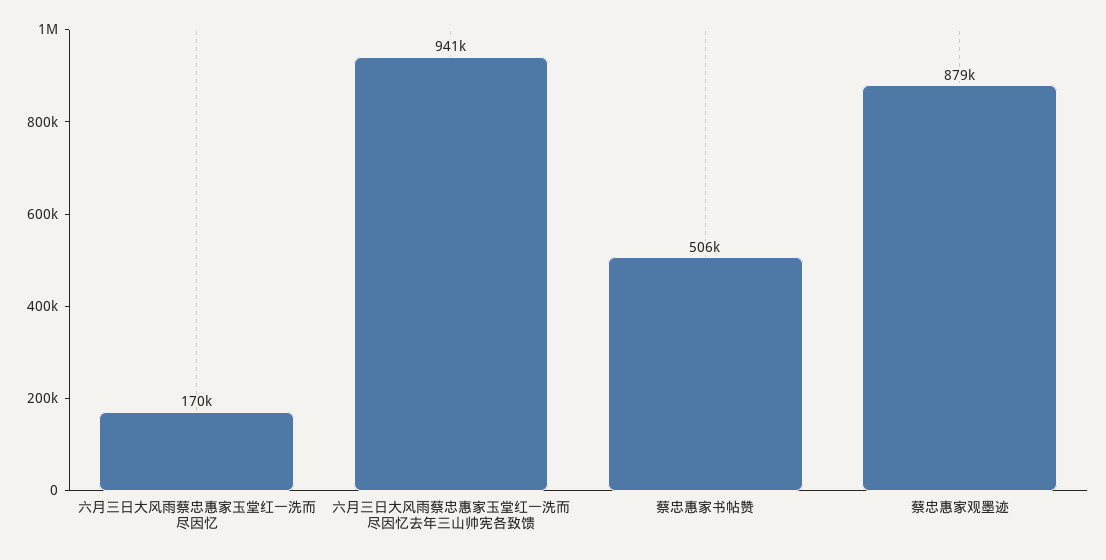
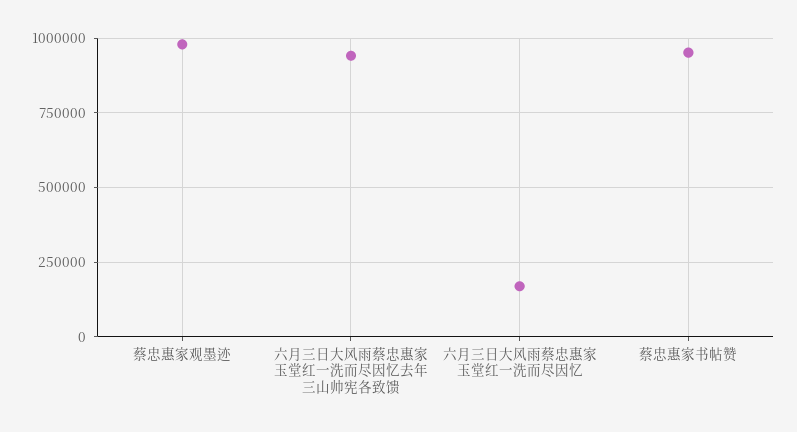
蔡忠惠家书帖赞: 506000 -> 950000
蔡忠惠家观墨迹: 879000 -> 975000

